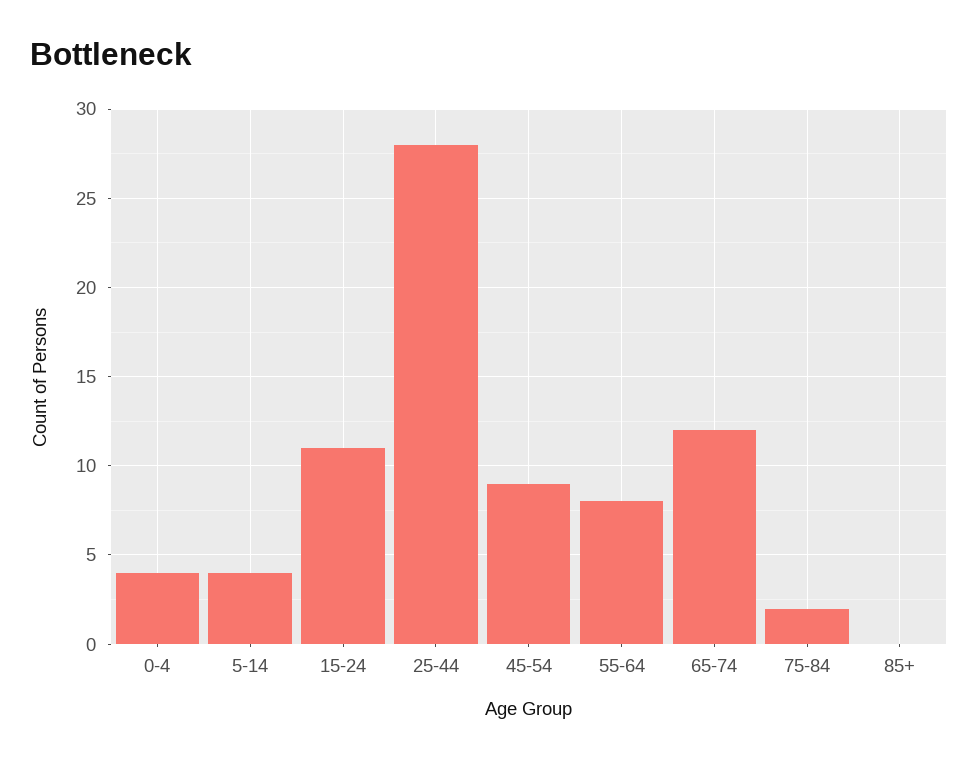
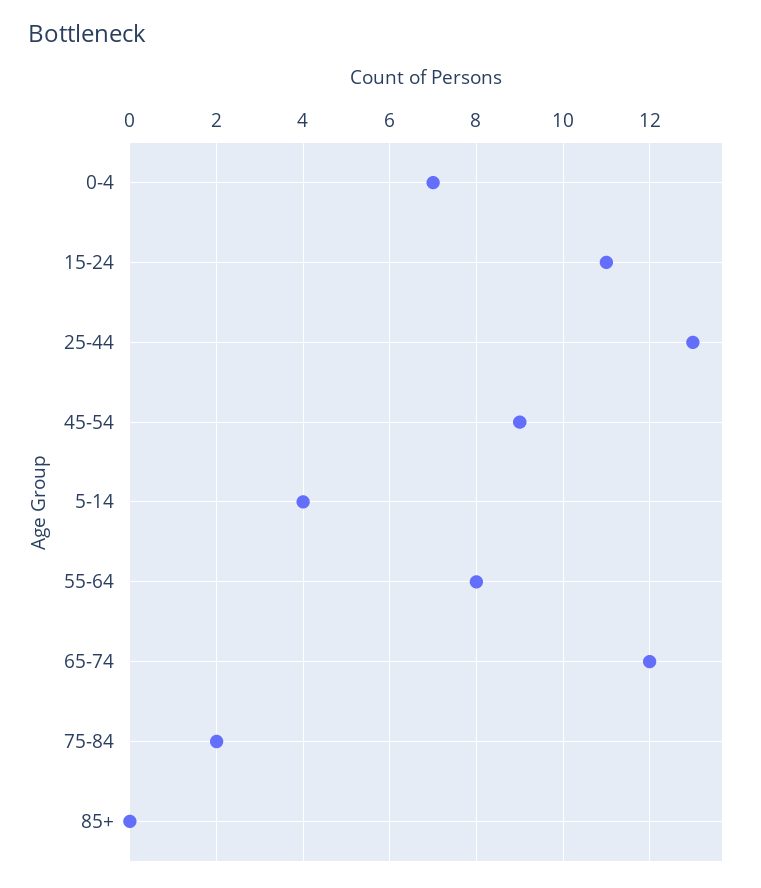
0-4: 4 -> 7
25-44: 28 -> 13

